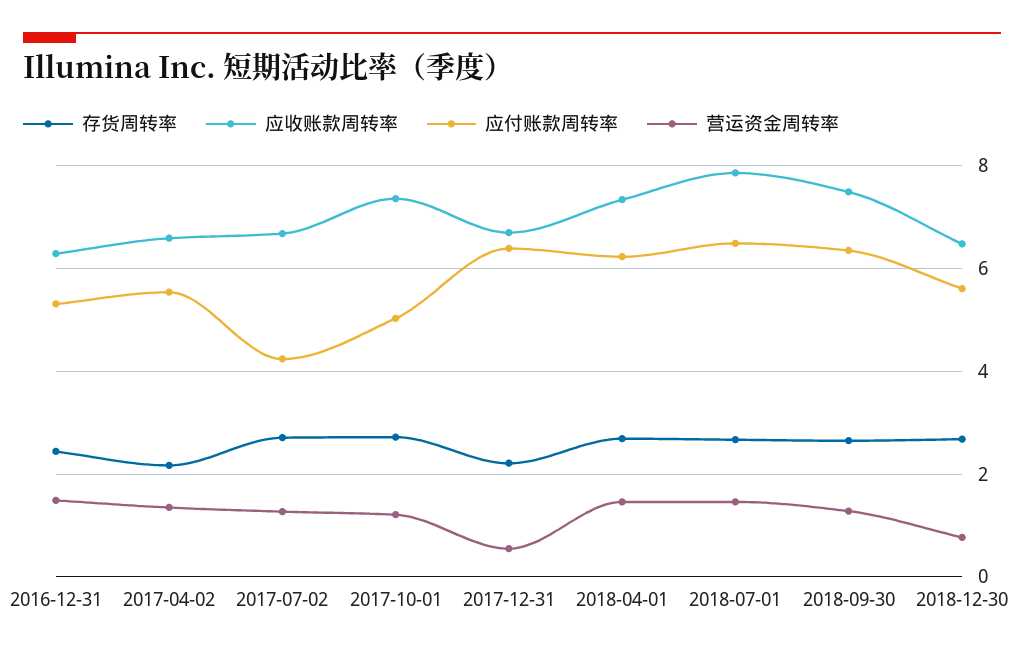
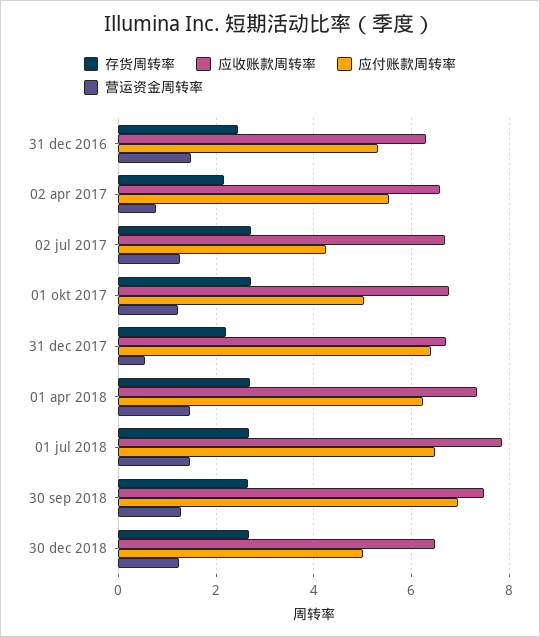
营运资金周转率, 2017-04-02: 1.4 -> 0.8
应收账款周转率, 2017-10-01: 7.4 -> 6.8
应付账款周转率, 2018-09-30: 6.4 -> 7
应付账款周转率, 2018-12-30: 5.6 -> 5
营运资金周转率, 2018-12-30: 0.8 -> 1.2

